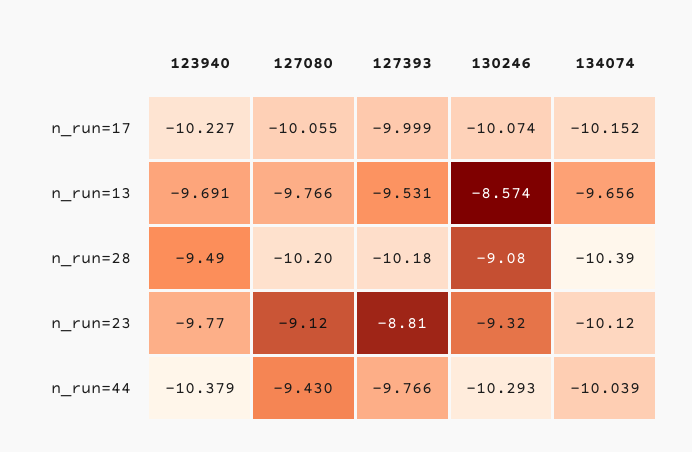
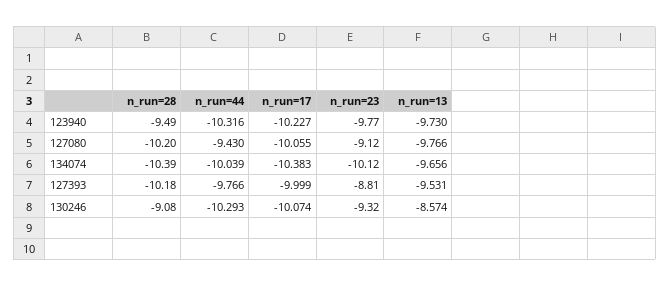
134074, n_run=17: -10.152 -> -10.383
123940, n_run=13: -9.691 -> -9.73
123940, n_run=44: -10.379 -> -10.316

